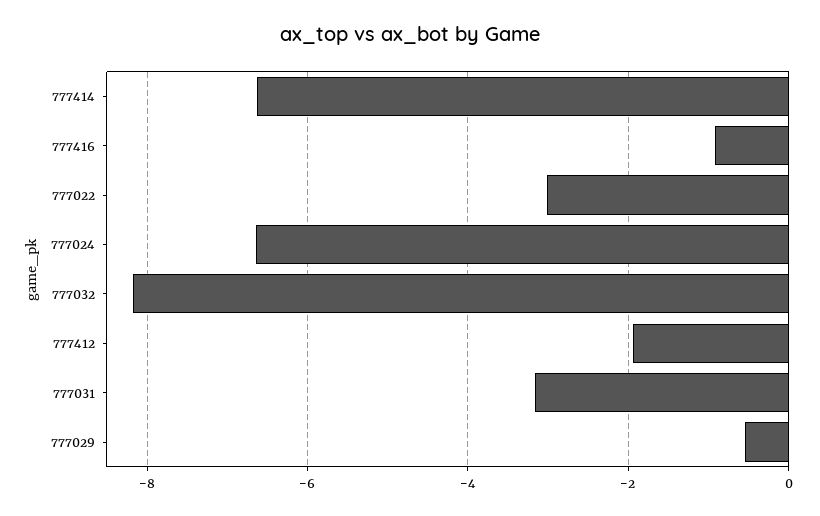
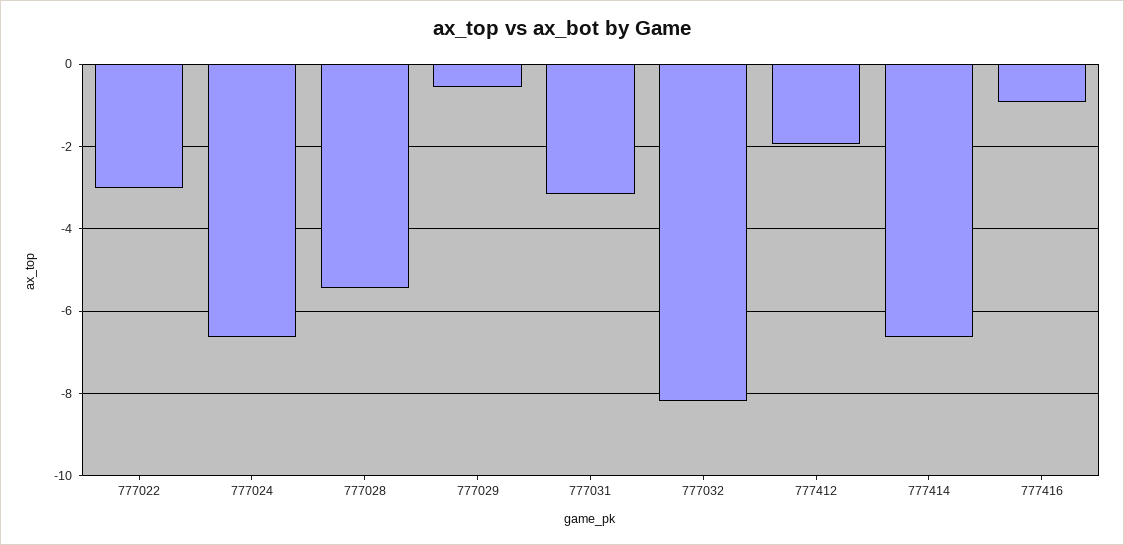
777028: none -> -5.4

